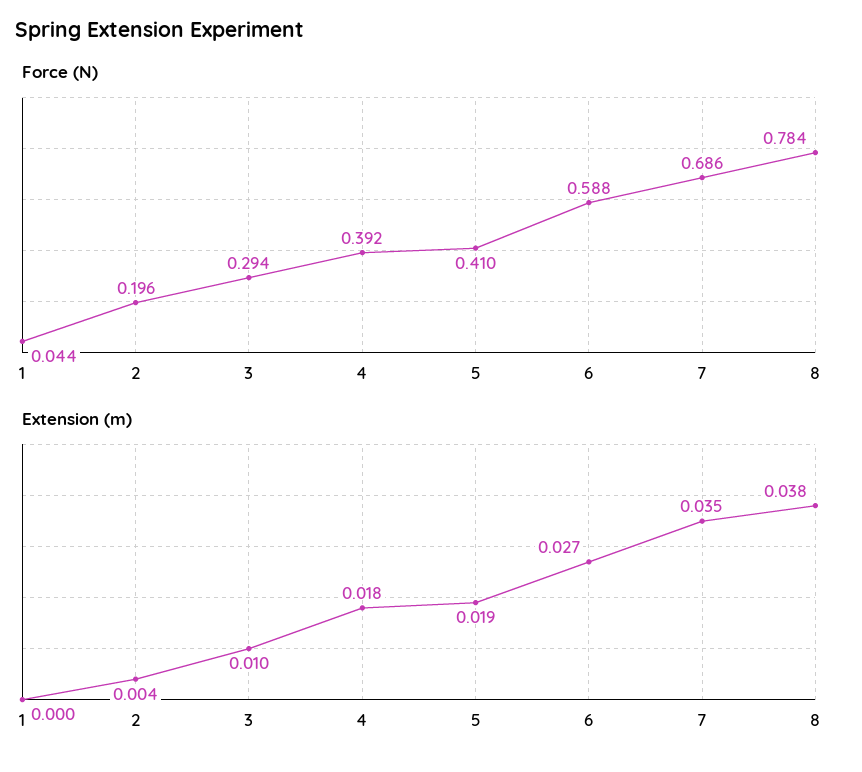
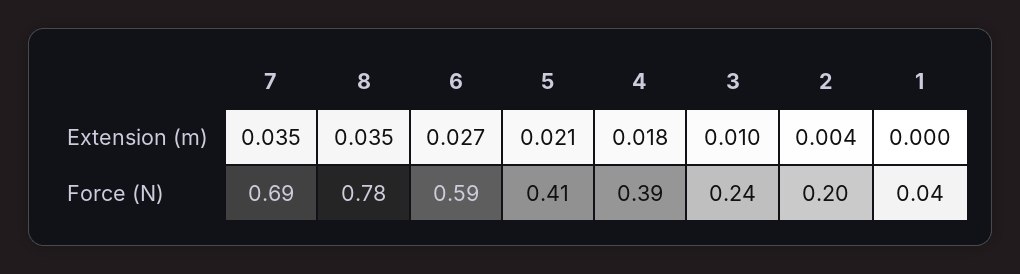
Force (N), 3: 0.294 -> 0.24
Extension (m), 5: 0.019 -> 0.021
Extension (m), 8: 0.038 -> 0.035

